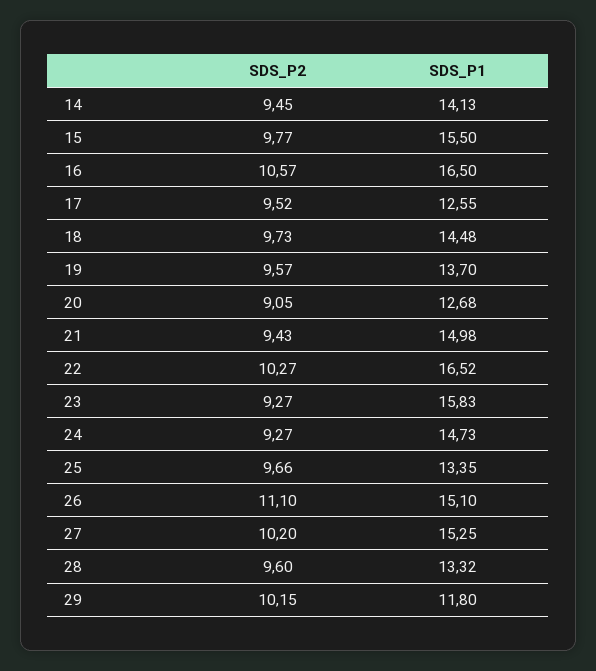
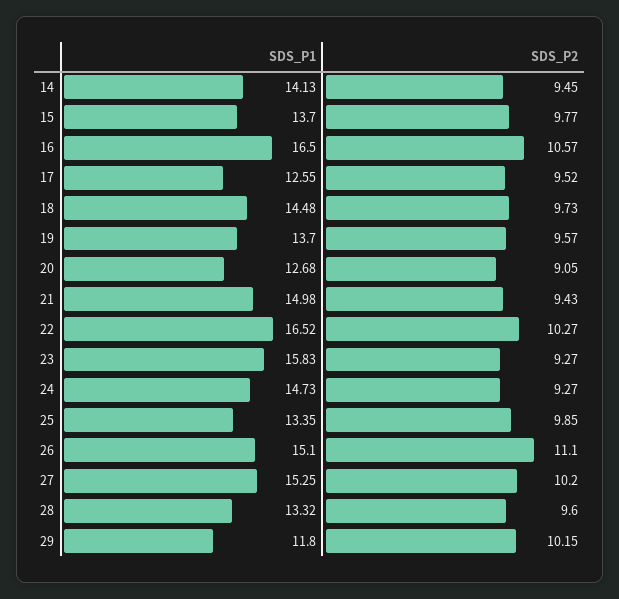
SDS_P1, 15: 15.5 -> 13.7
SDS_P2, 25: 9.66 -> 9.85

